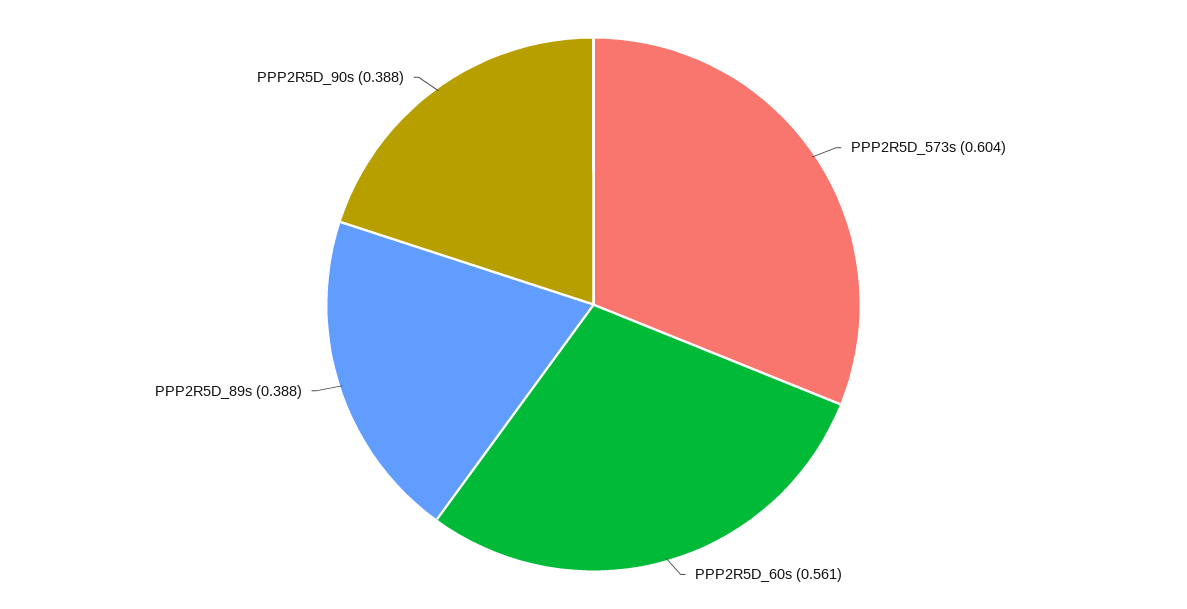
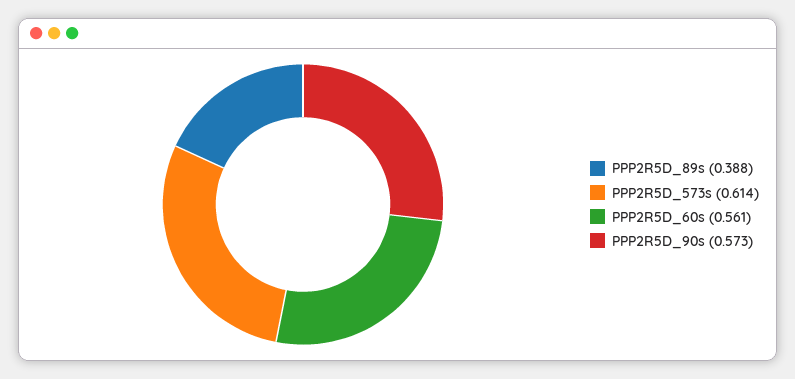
PPP2R5D_573s: 0.604 -> 0.614
PPP2R5D_90s: 0.388 -> 0.573

